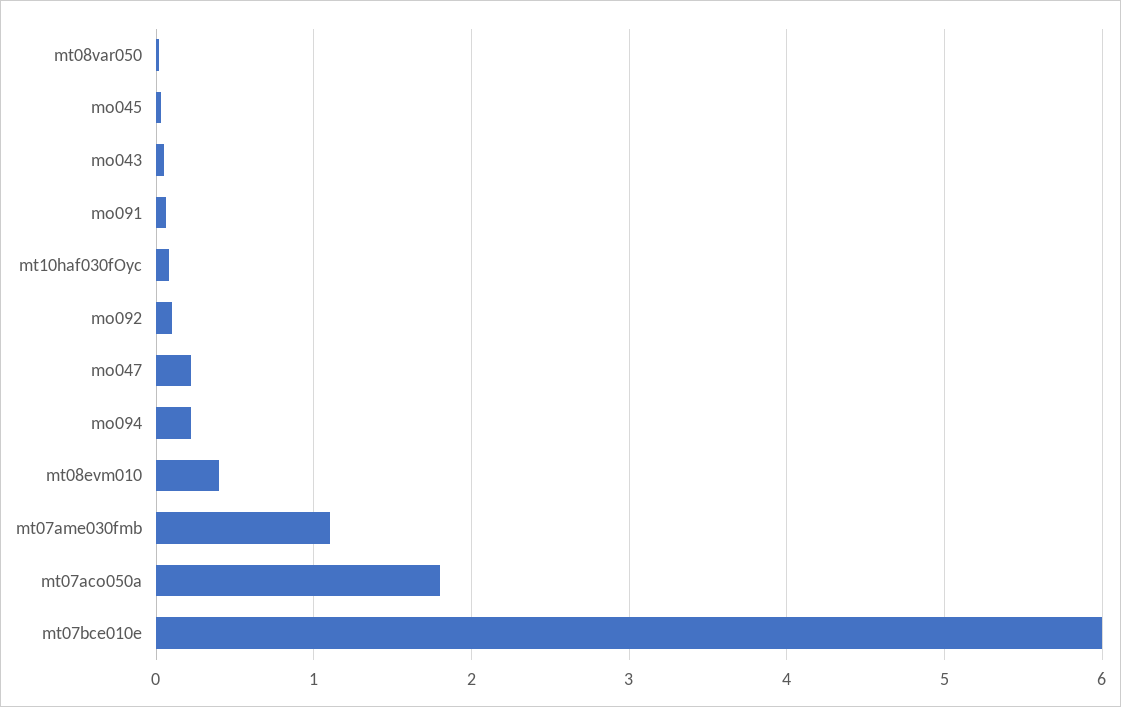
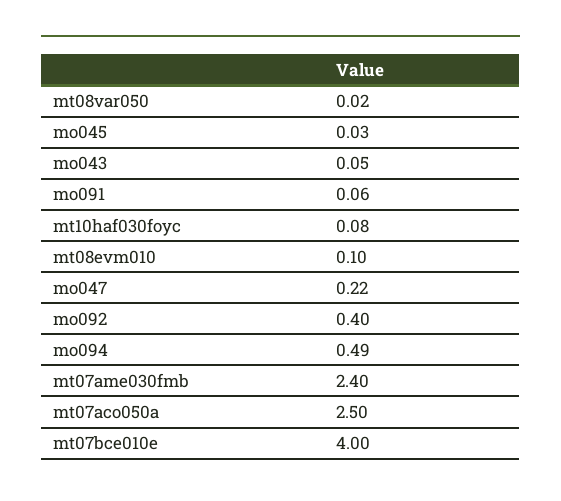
mo092: 0.1 -> 0.4
mo094: 0.2 -> 0.49
mt08evm010: 0.4 -> 0.1
mt07ame030fmb: 1.1 -> 2.4
mt07aco050a: 1.8 -> 2.5
mt07bce010e: 6 -> 4

